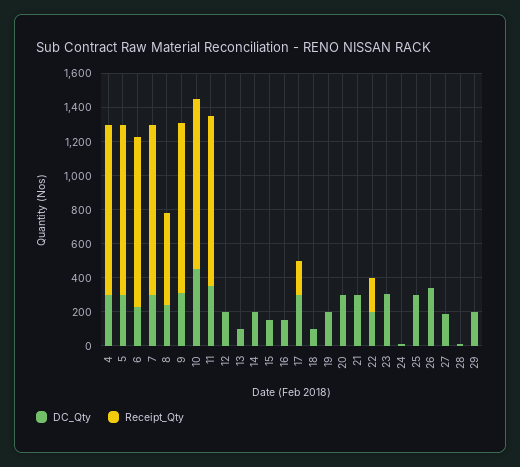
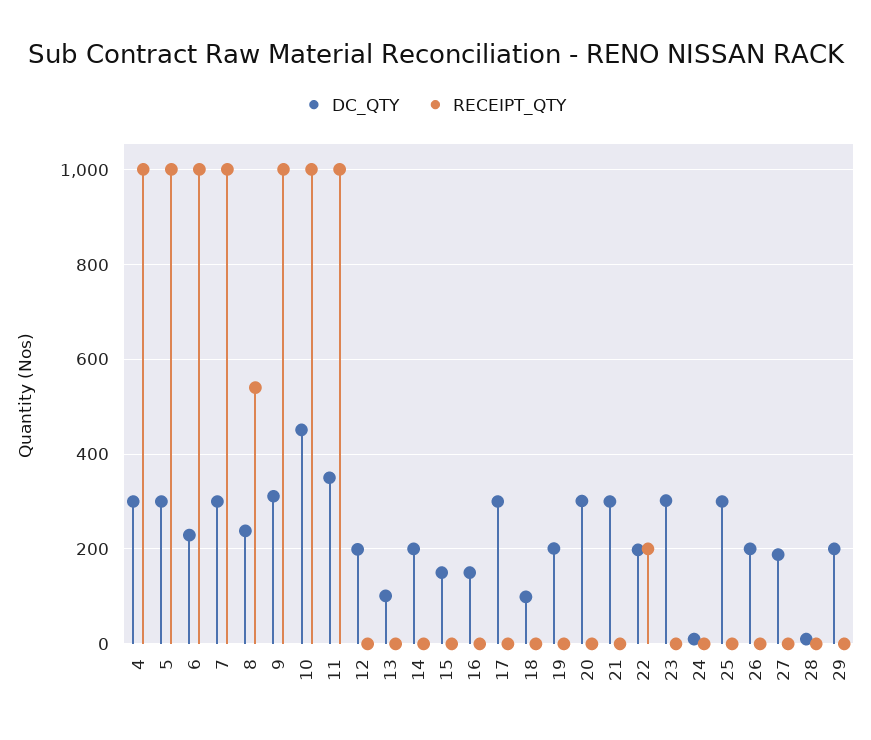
Receipt_Qty, 17: 200 -> 0
DC_Qty, 26: 350 -> 200

